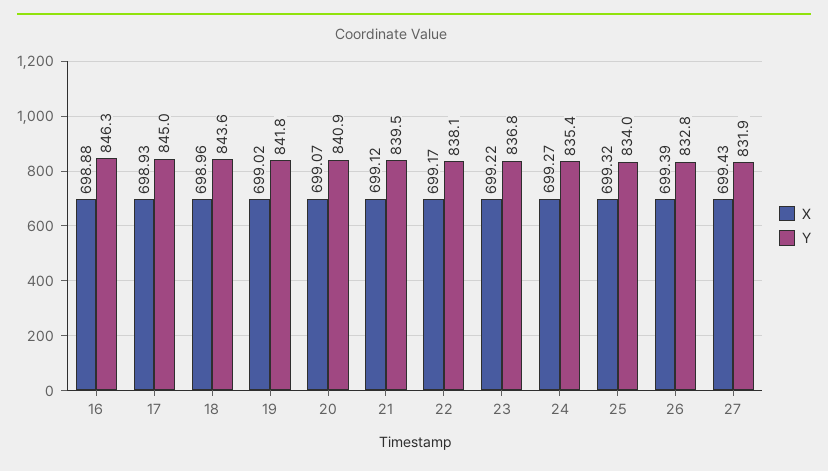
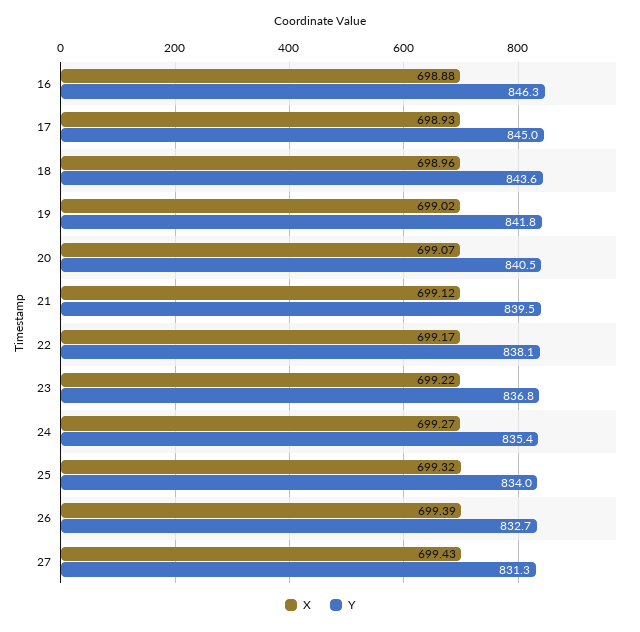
Y, 20: 840.9 -> 840.5
Y, 26: 832.8 -> 832.7
Y, 27: 831.9 -> 831.3

